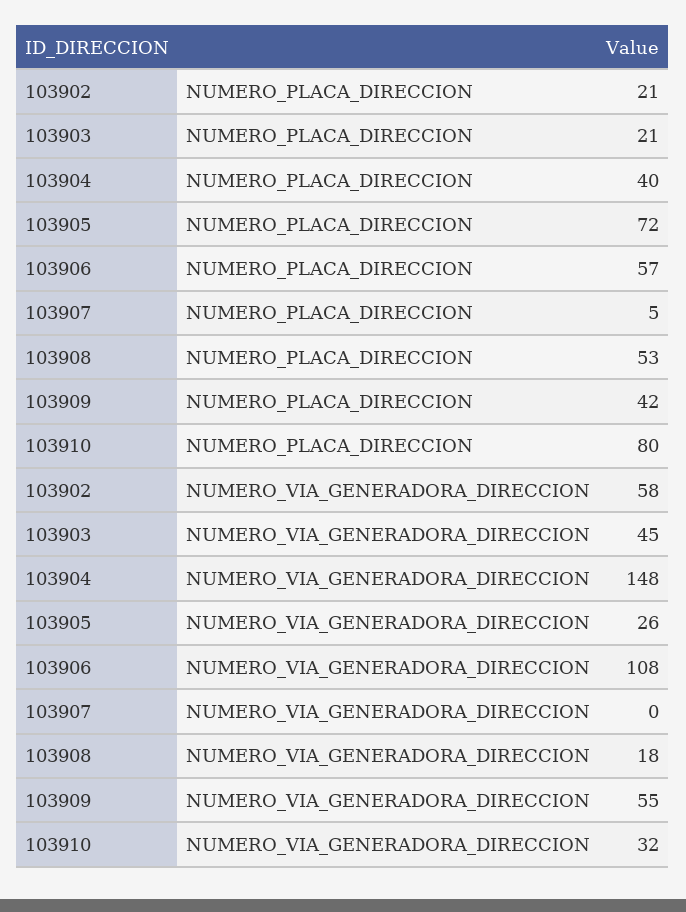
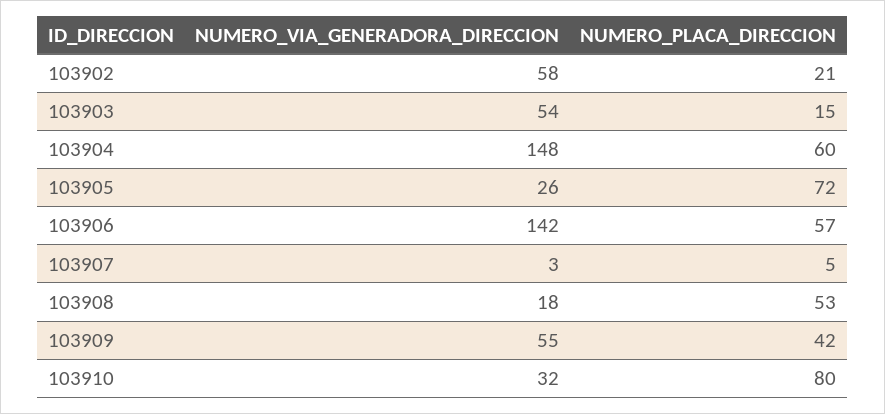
103903, NUMERO_PLACA_DIRECCION: 21 -> 15
103904, NUMERO_PLACA_DIRECCION: 40 -> 60
103903, NUMERO_VIA_GENERADORA_DIRECCION: 45 -> 54
103906, NUMERO_VIA_GENERADORA_DIRECCION: 108 -> 142
103907, NUMERO_VIA_GENERADORA_DIRECCION: 0 -> 3

